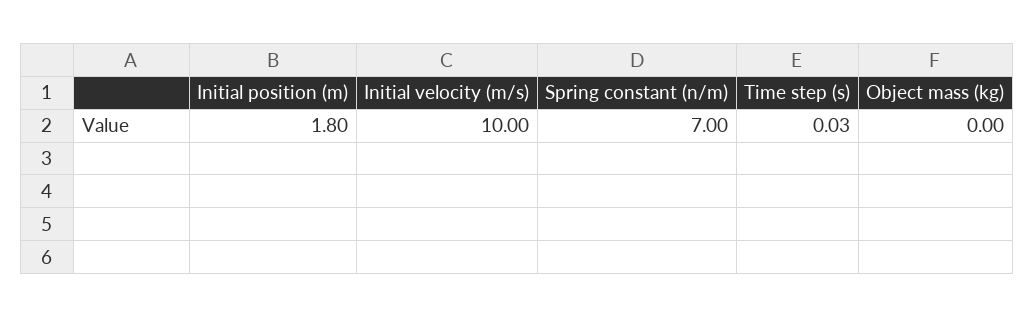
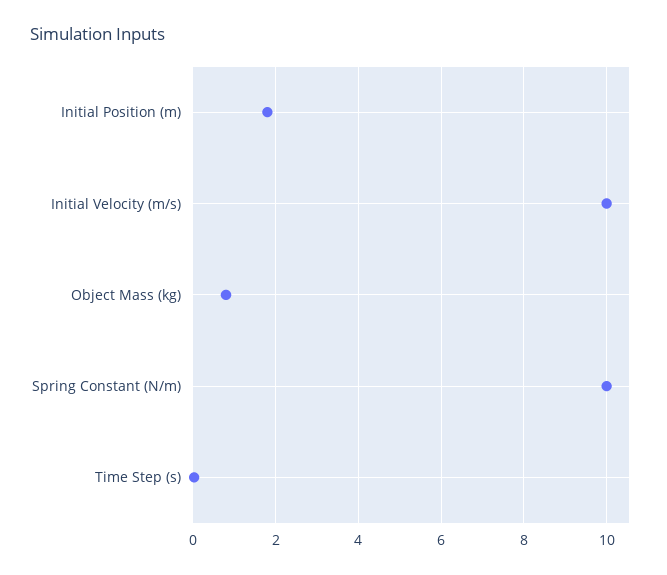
Spring constant (n/m): 7 -> 10
Object mass (kg): 0 -> 0.8

